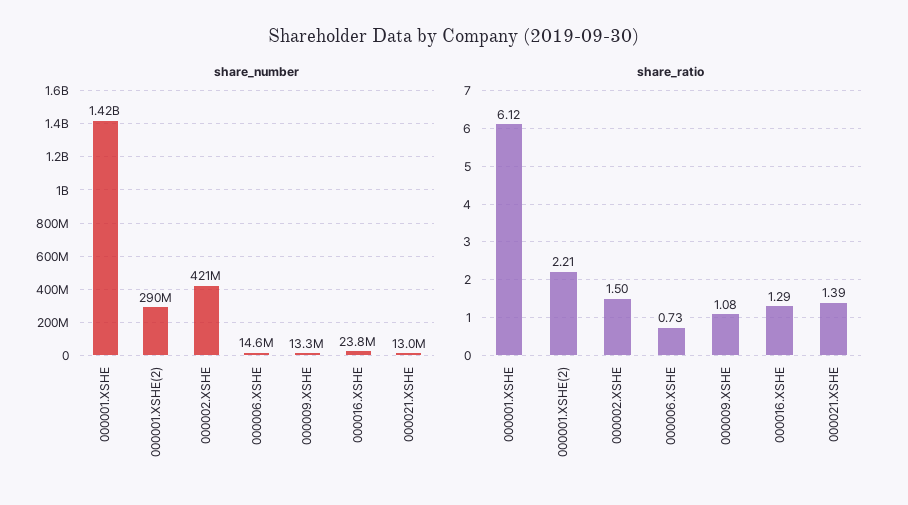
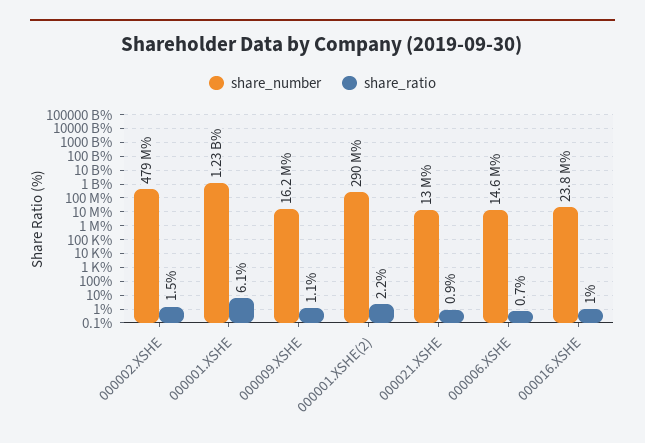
share_number, 000001.XSHE: 1420000000 -> 1230000000
share_number, 000002.XSHE: 421000000 -> 479000000
share_number, 000009.XSHE: 13300000 -> 16200000
share_ratio, 000016.XSHE: 1.29 -> 1
share_ratio, 000021.XSHE: 1.39 -> 0.9

